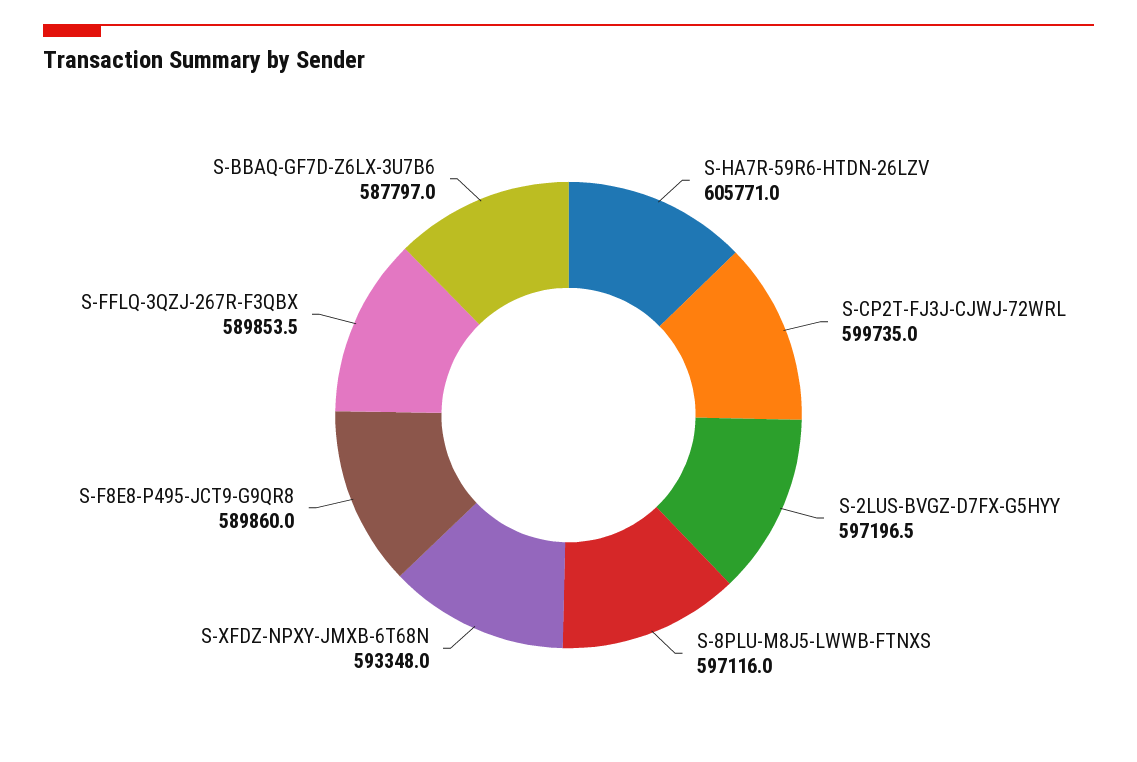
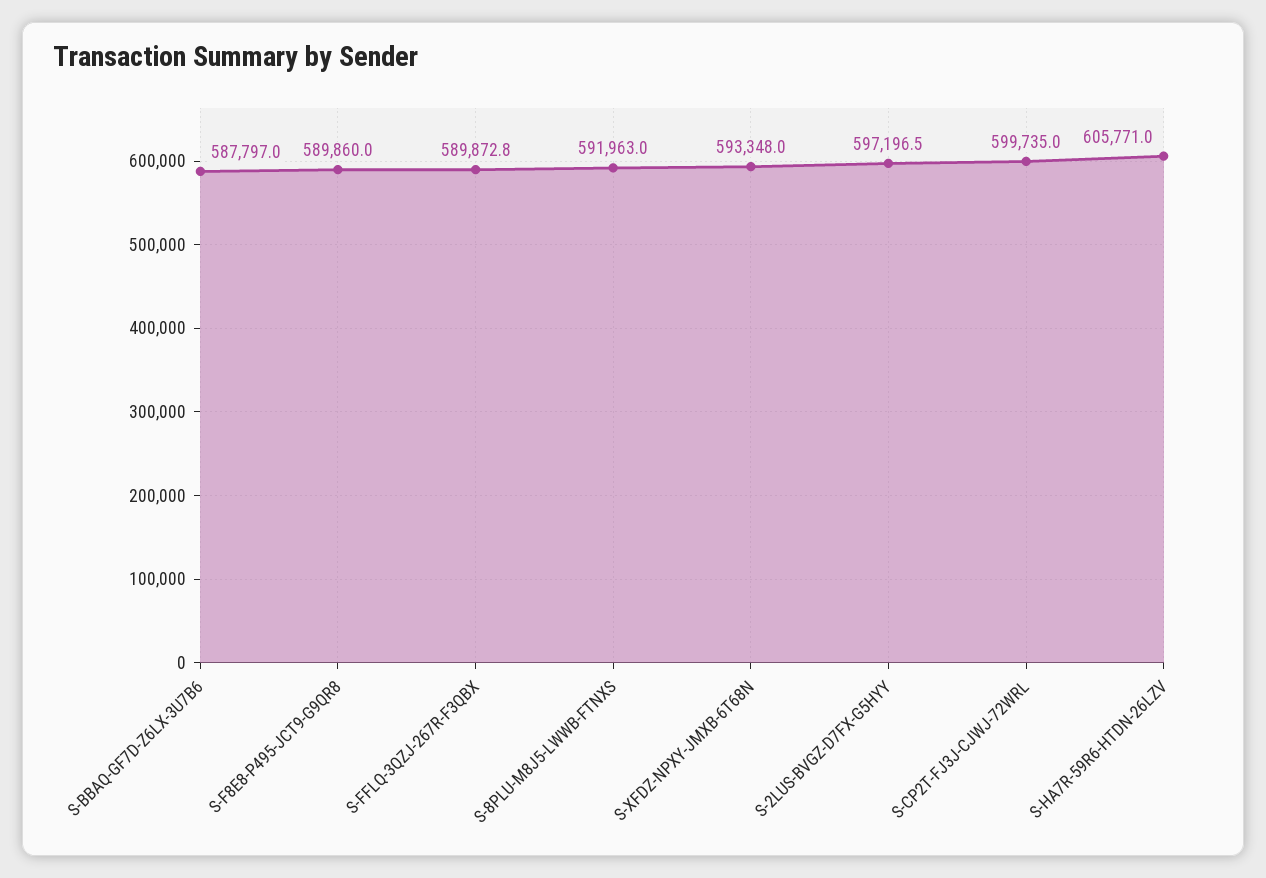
S-8PLU-M8J5-LWWB-FTNXS: 597116 -> 591963
S-FFLQ-3QZJ-267R-F3QBX: 589853.5 -> 589872.8

